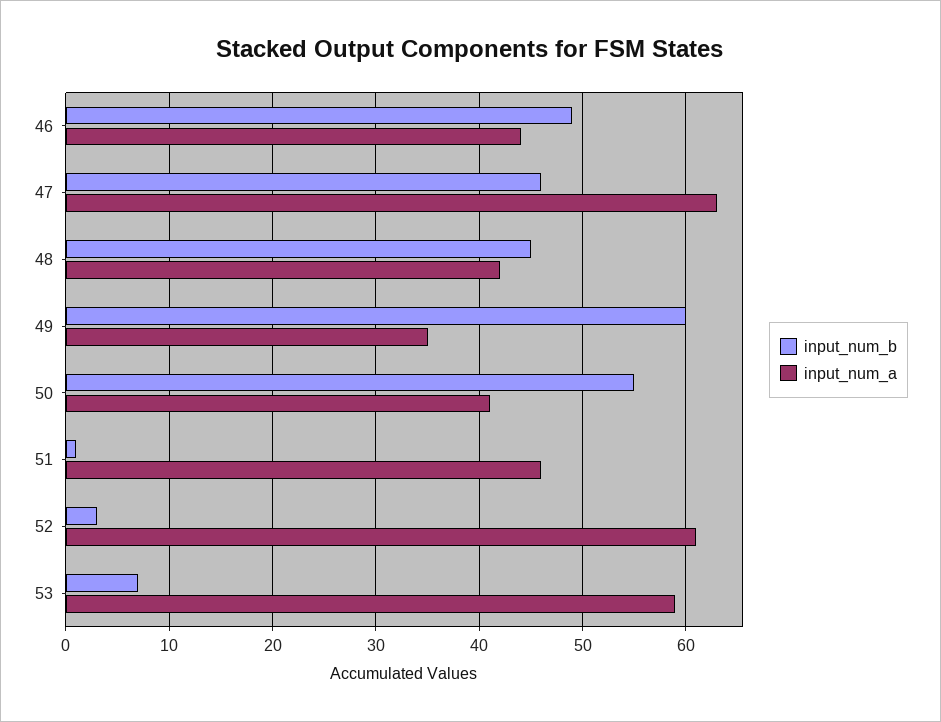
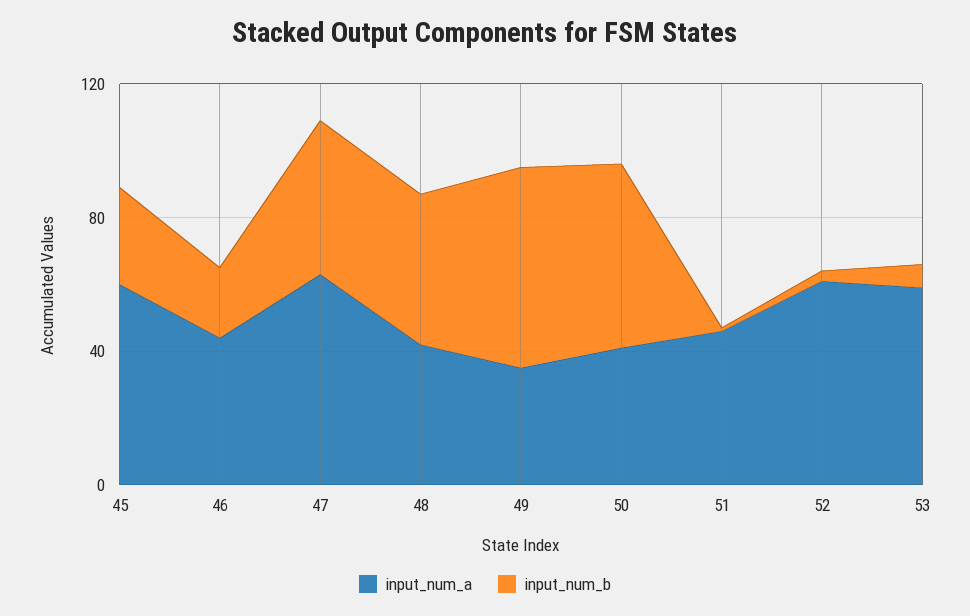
input_num_b, 46: 49 -> 20
input_num_a, 45: none -> 60
input_num_b, 45: none -> 30

